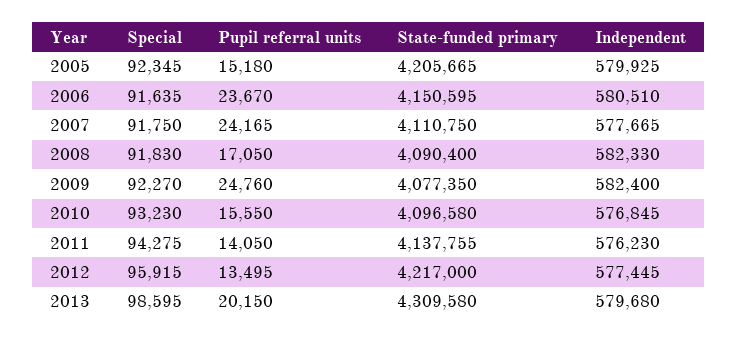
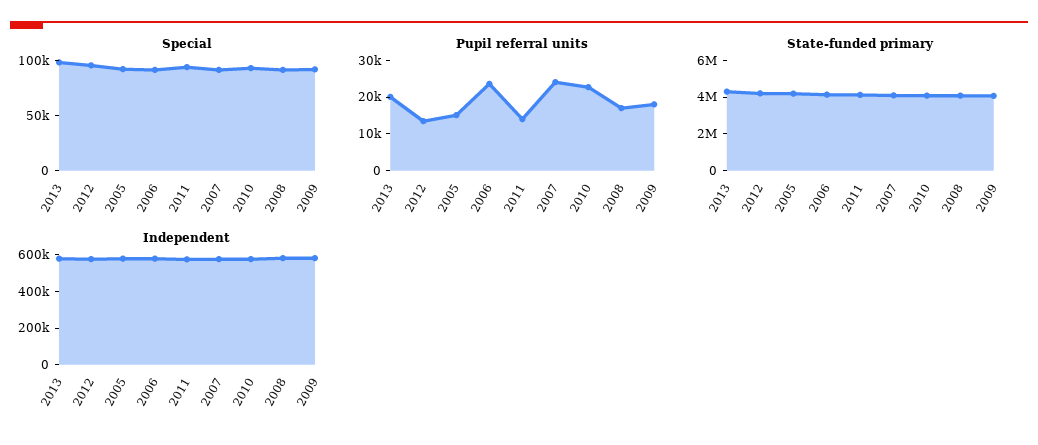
Pupil referral units, 2009: 24760 -> 17500
Pupil referral units, 2010: 15550 -> 22500

